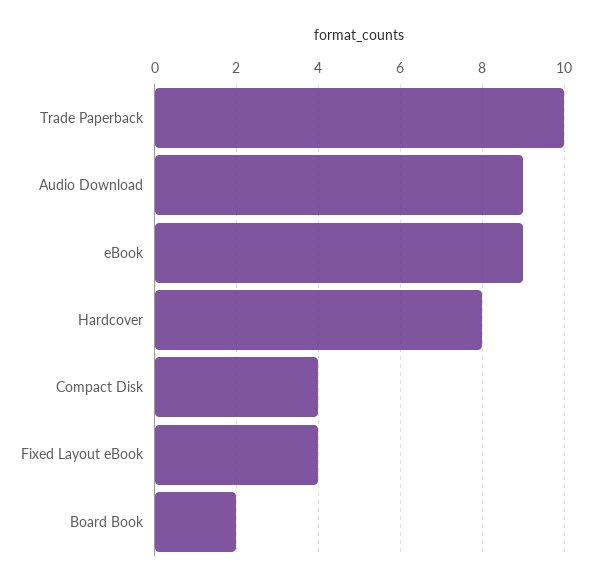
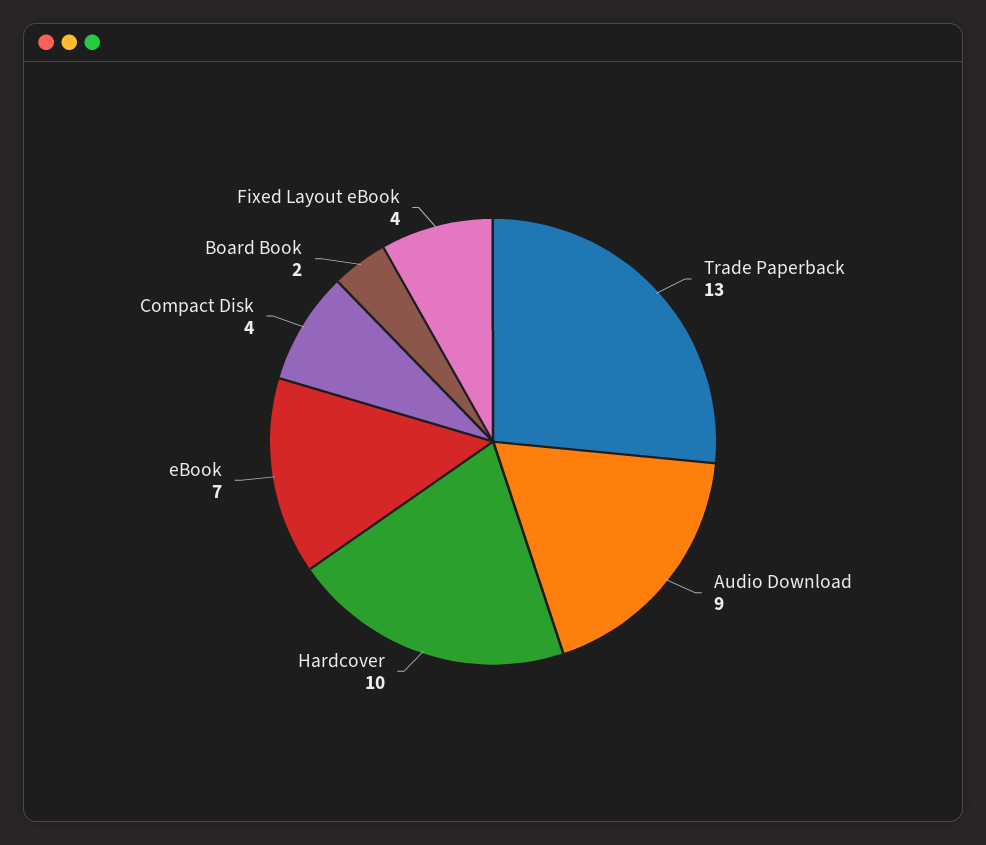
Trade Paperback: 10 -> 13
eBook: 9 -> 7
Hardcover: 8 -> 10

